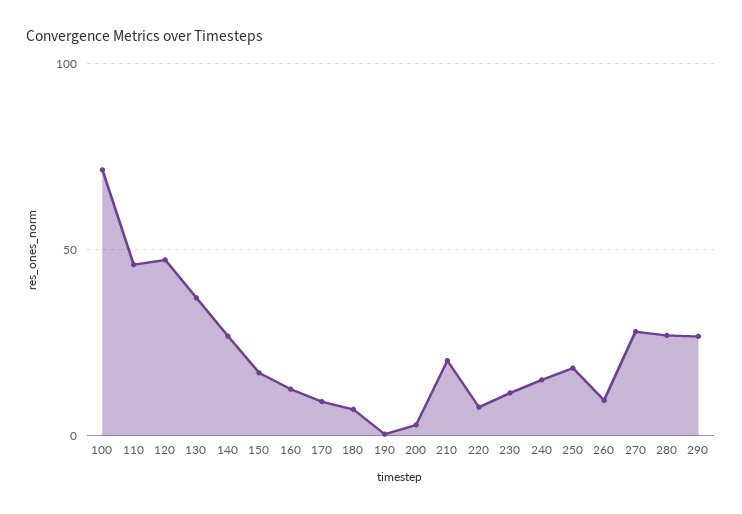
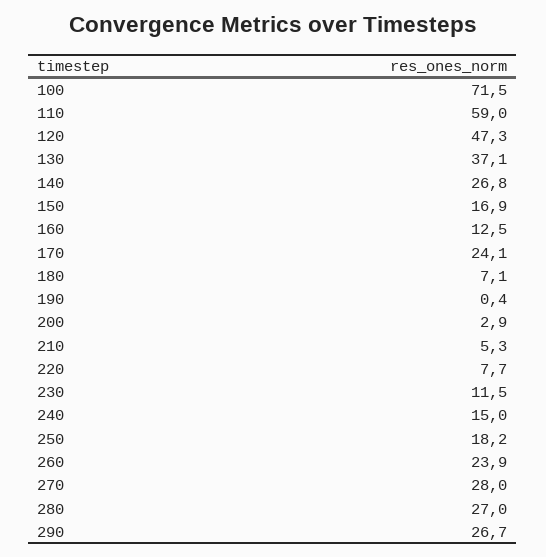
110: 45 -> 59
170: 10 -> 24.1
210: 20 -> 5.3
260: 10 -> 23.9

